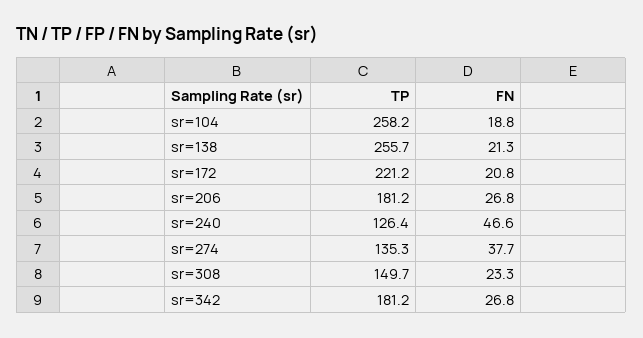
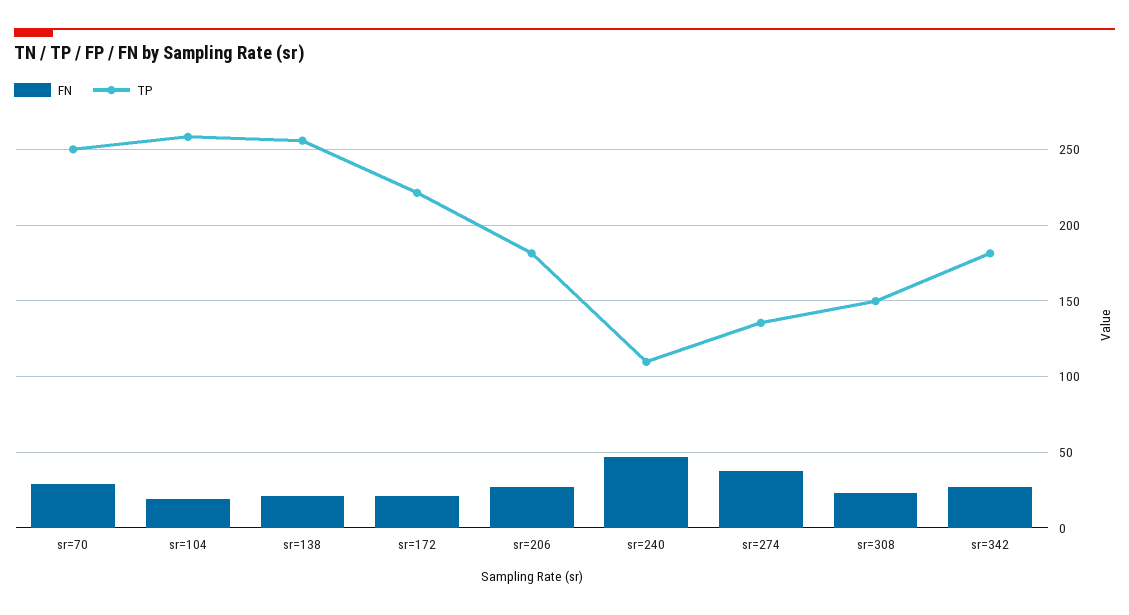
TP, sr=240: 126.4 -> 110
FN, sr=70: none -> 30
TP, sr=70: none -> 250

